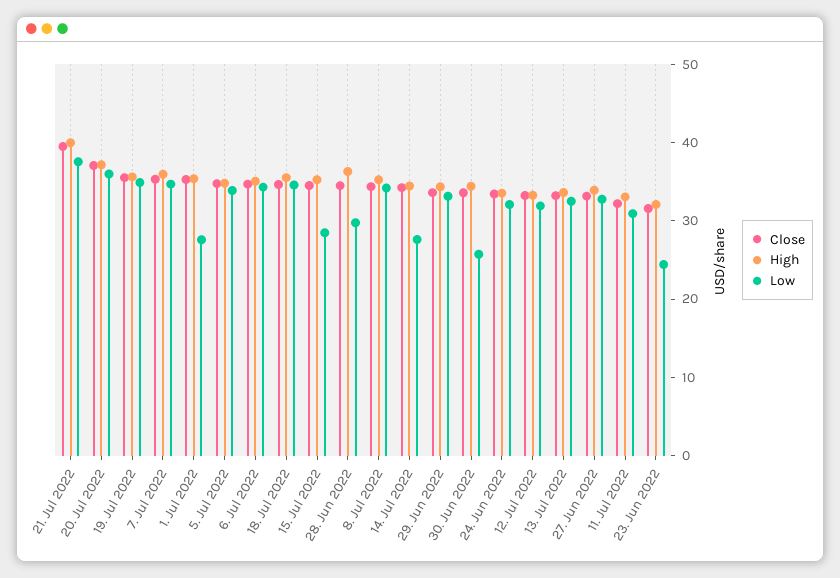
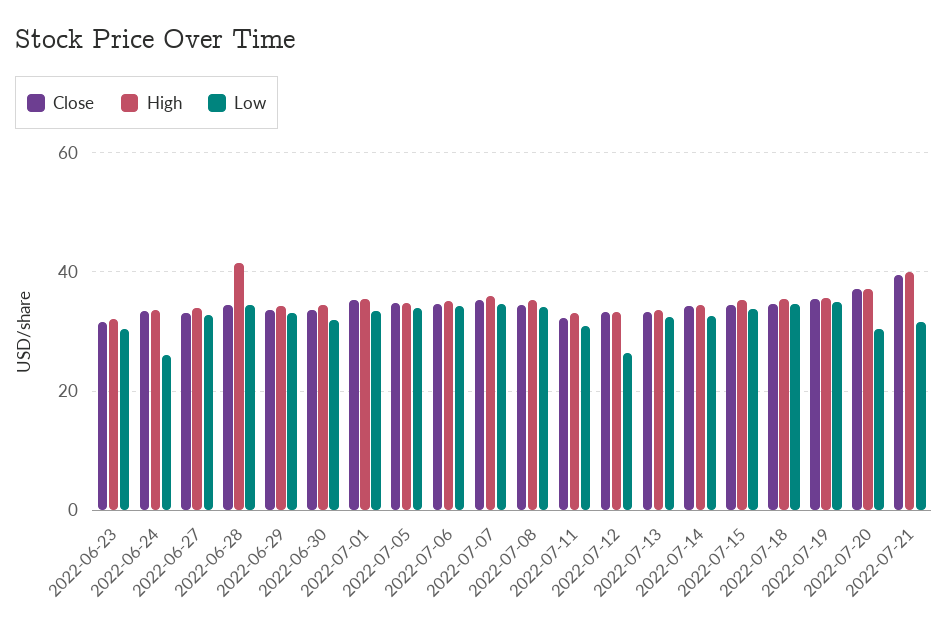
Low, 21. Jul 2022: 38 -> 32
Low, 20. Jul 2022: 36 -> 30
Low, 1. Jul 2022: 28 -> 34
Low, 15. Jul 2022: 28 -> 34
High, 28. Jun 2022: 36 -> 42
Low, 28. Jun 2022: 30 -> 34
Low, 14. Jul 2022: 28 -> 32
Low, 30. Jun 2022: 26 -> 32
Low, 24. Jun 2022: 32 -> 26
Low, 12. Jul 2022: 32 -> 26
Low, 23. Jun 2022: 24 -> 30

